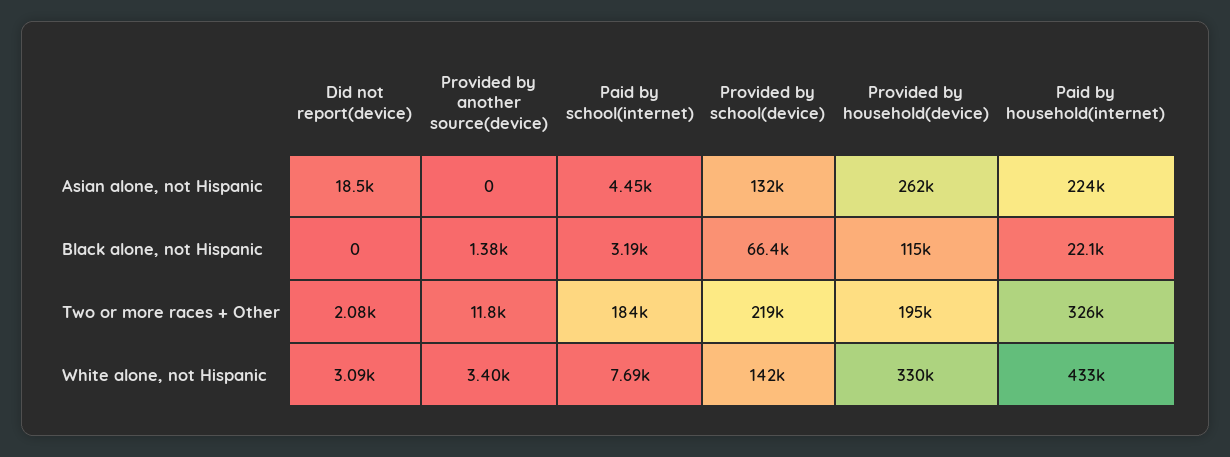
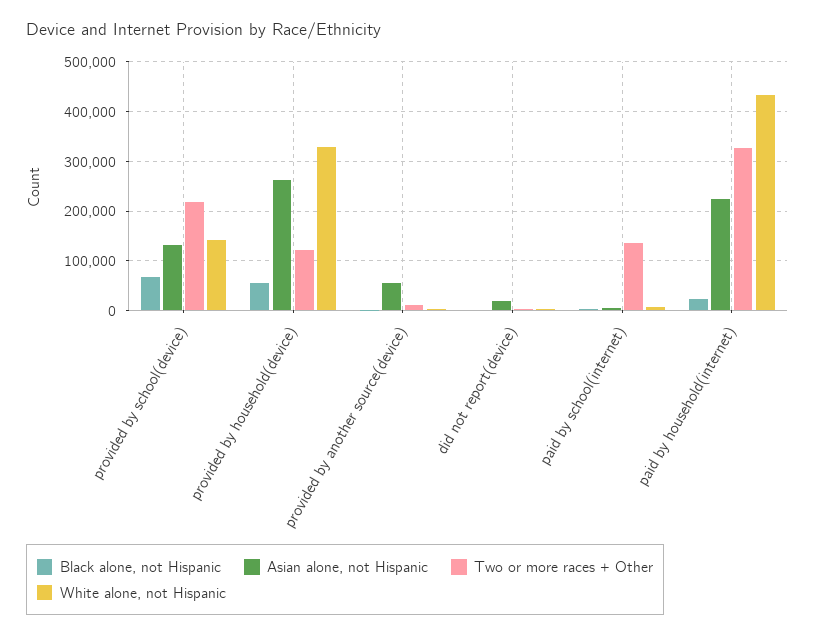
Asian alone, not Hispanic, Provided by another source(device): 0 -> 60000
Black alone, not Hispanic, Provided by household(device): 115000 -> 60000
Two or more races + Other, Paid by school(internet): 184000 -> 140000
Two or more races + Other, Provided by household(device): 195000 -> 120000

